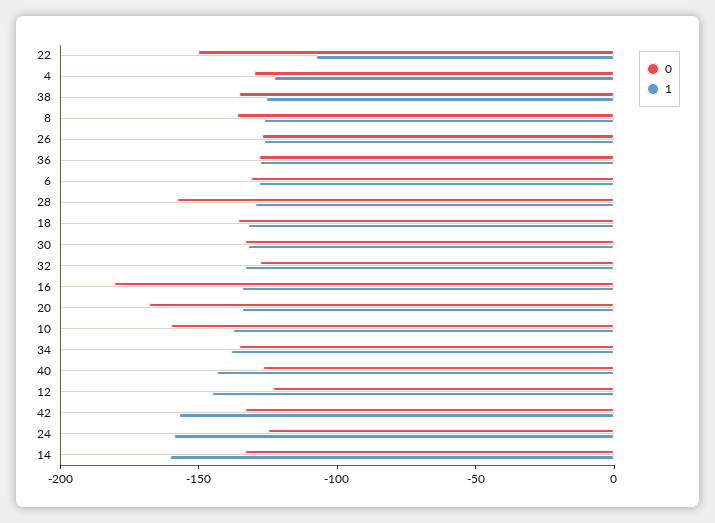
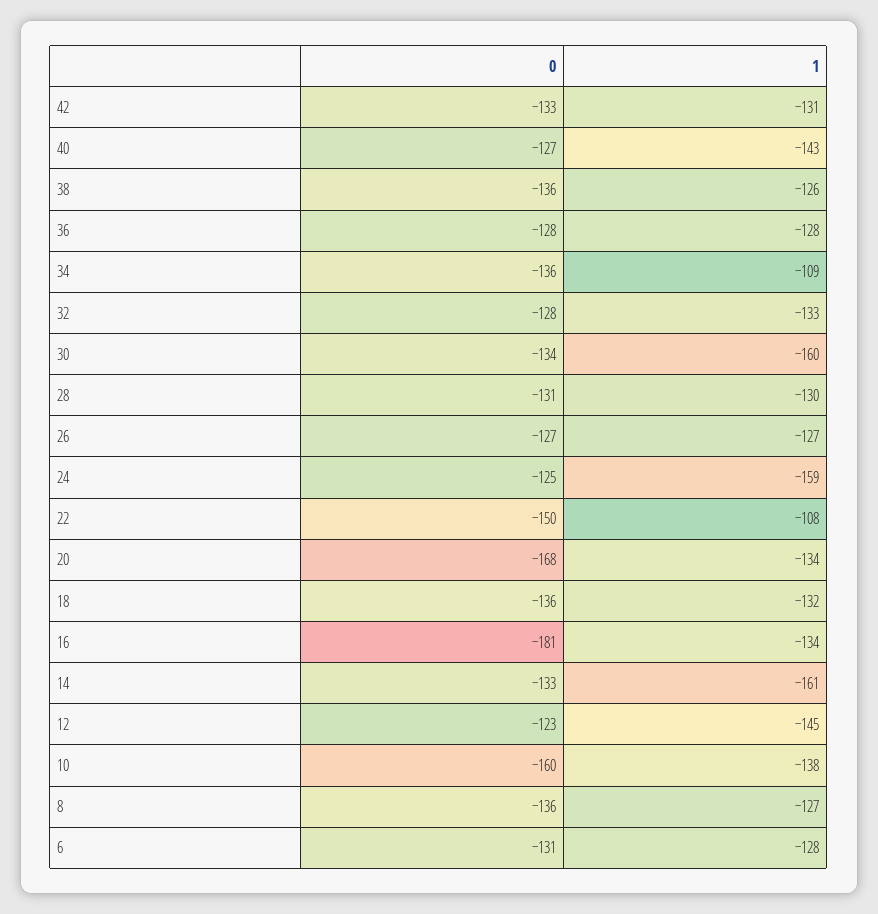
0, 4: -130 -> none
1, 4: -120 -> none
0, 28: -160 -> -131
1, 30: -130 -> -160
1, 34: -140 -> -109
1, 42: -160 -> -131

